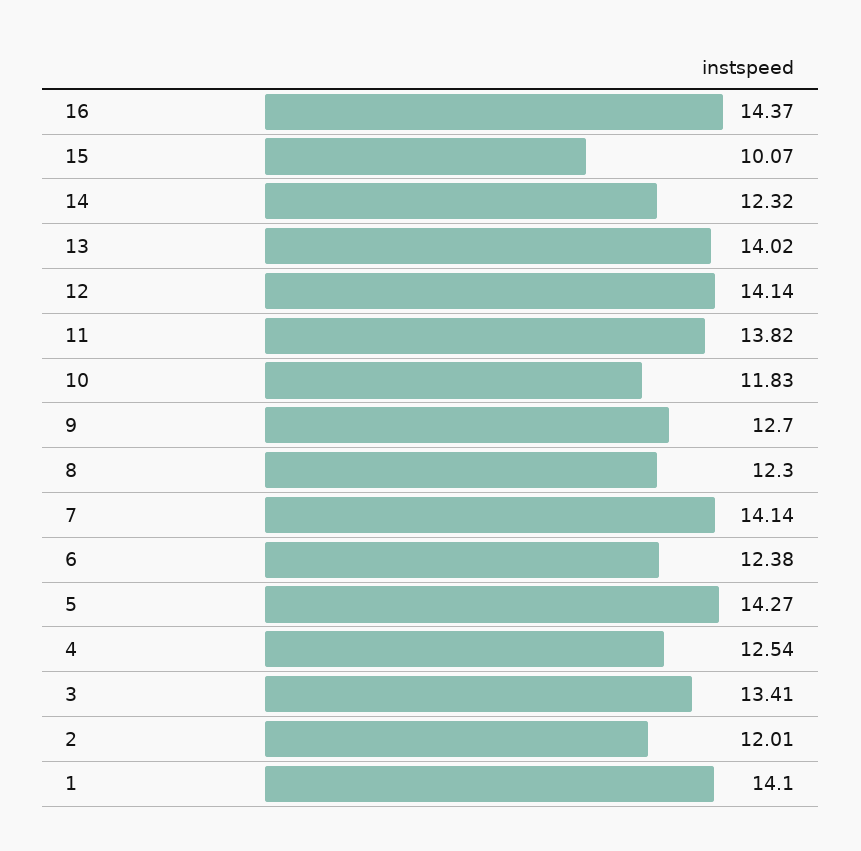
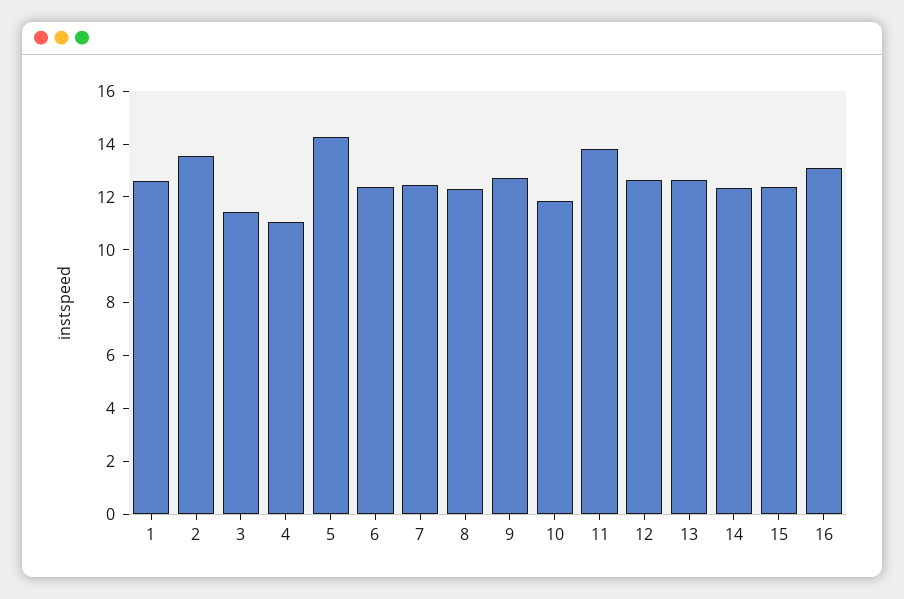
16: 14.37 -> 13
15: 10.07 -> 12.5
13: 14.02 -> 12.5
12: 14.14 -> 12.5
7: 14.14 -> 12.5
4: 12.54 -> 11
3: 13.41 -> 11.5
2: 12.01 -> 13.5
1: 14.1 -> 12.5

